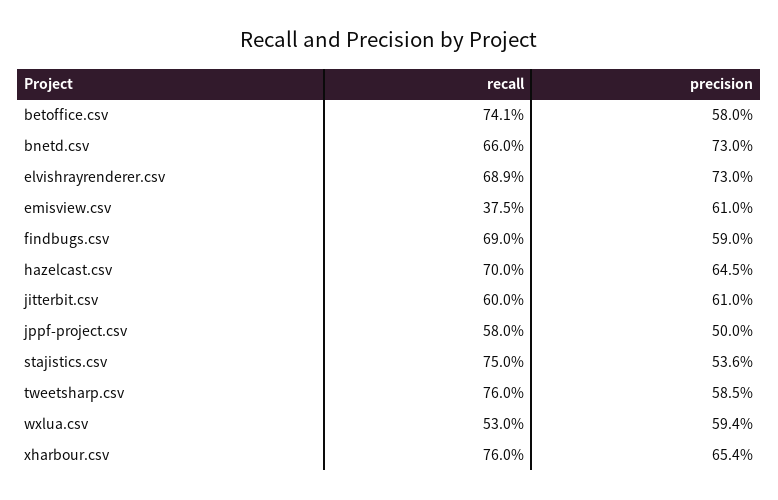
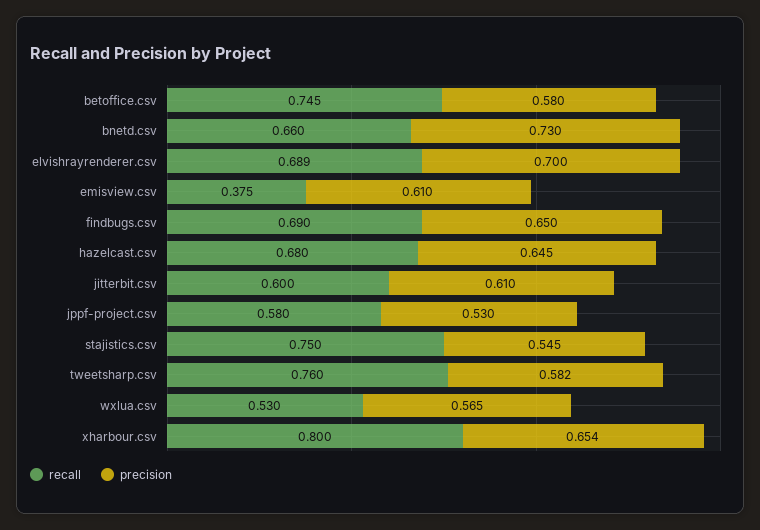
recall, betoffice.csv: 0.741 -> 0.745
precision, elvishrayrenderer.csv: 0.73 -> 0.7
precision, findbugs.csv: 0.59 -> 0.65
recall, hazelcast.csv: 0.7 -> 0.68
precision, jppf-project.csv: 0.5 -> 0.53
precision, stajistics.csv: 0.536 -> 0.545
precision, tweetsharp.csv: 0.585 -> 0.582
precision, wxlua.csv: 0.594 -> 0.565
recall, xharbour.csv: 0.76 -> 0.8

